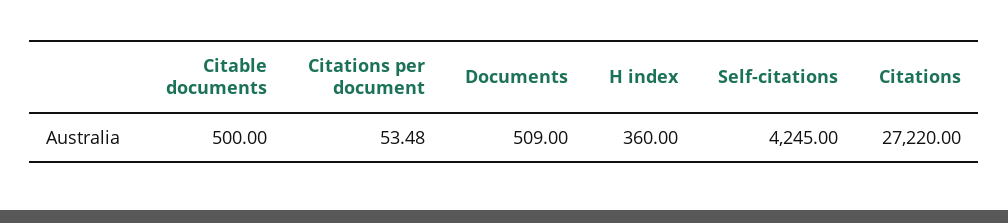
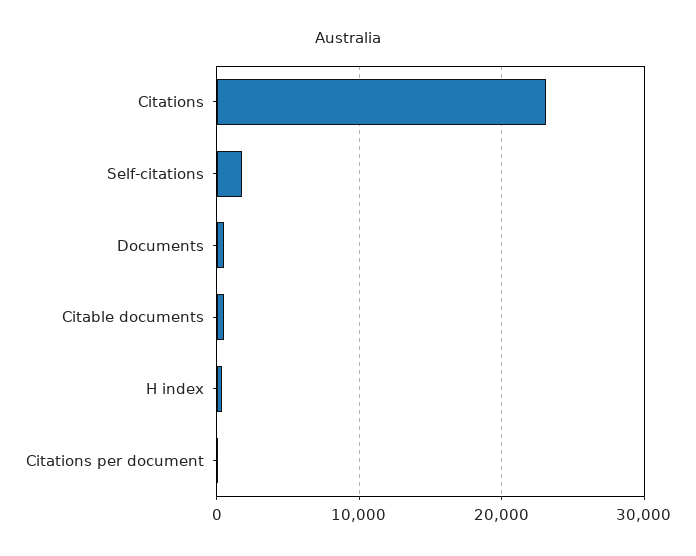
Self-citations: 4245 -> 2000
Citations: 27220 -> 23000

